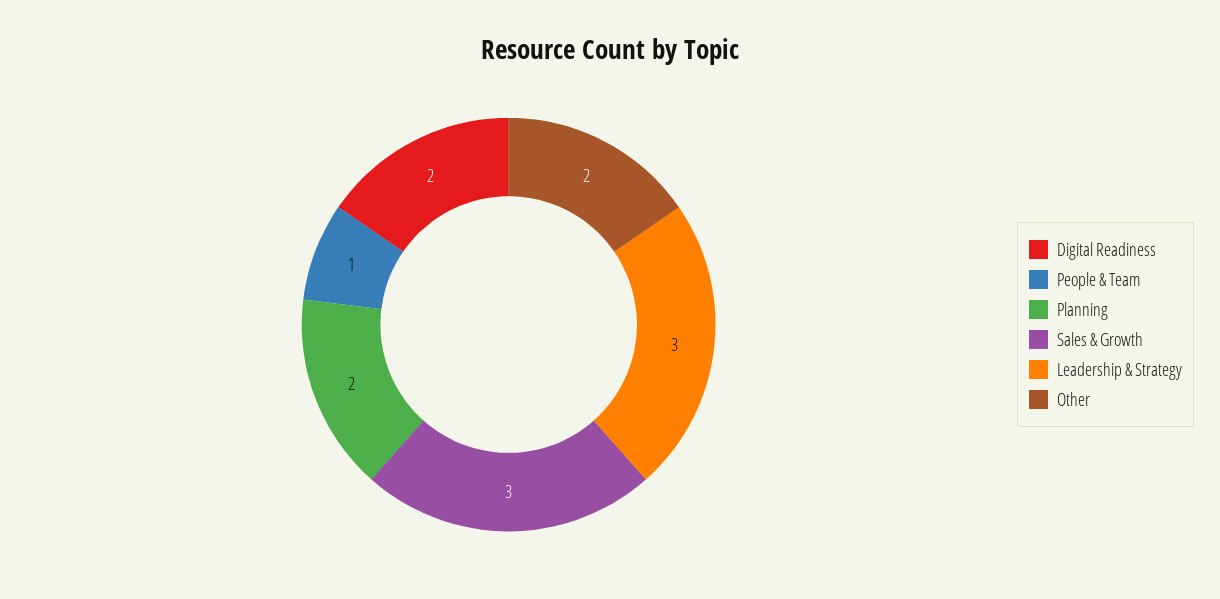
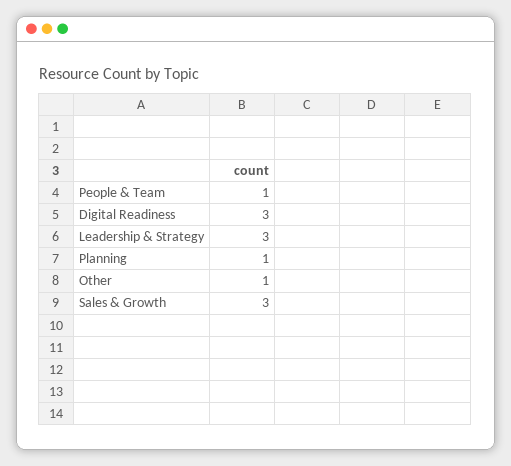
Digital Readiness: 2 -> 3
Planning: 2 -> 1
Other: 2 -> 1

